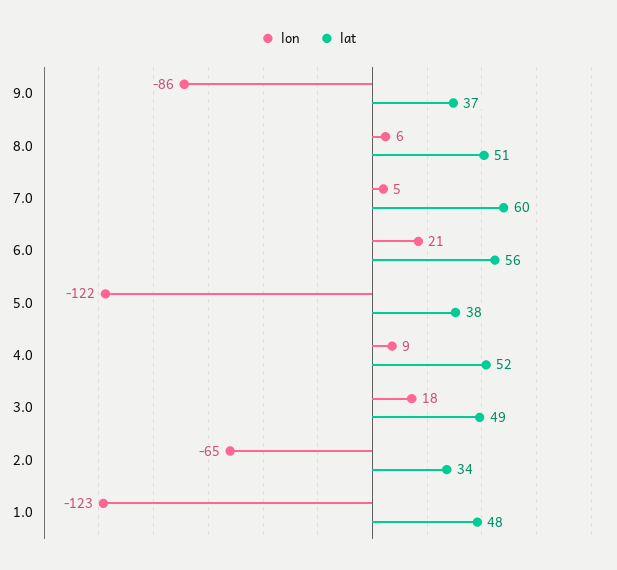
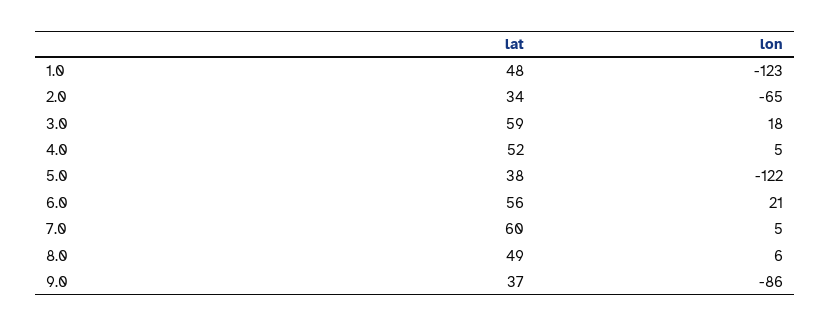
lat, 8.0: 51 -> 49
lon, 4.0: 9 -> 5
lat, 3.0: 49 -> 59

